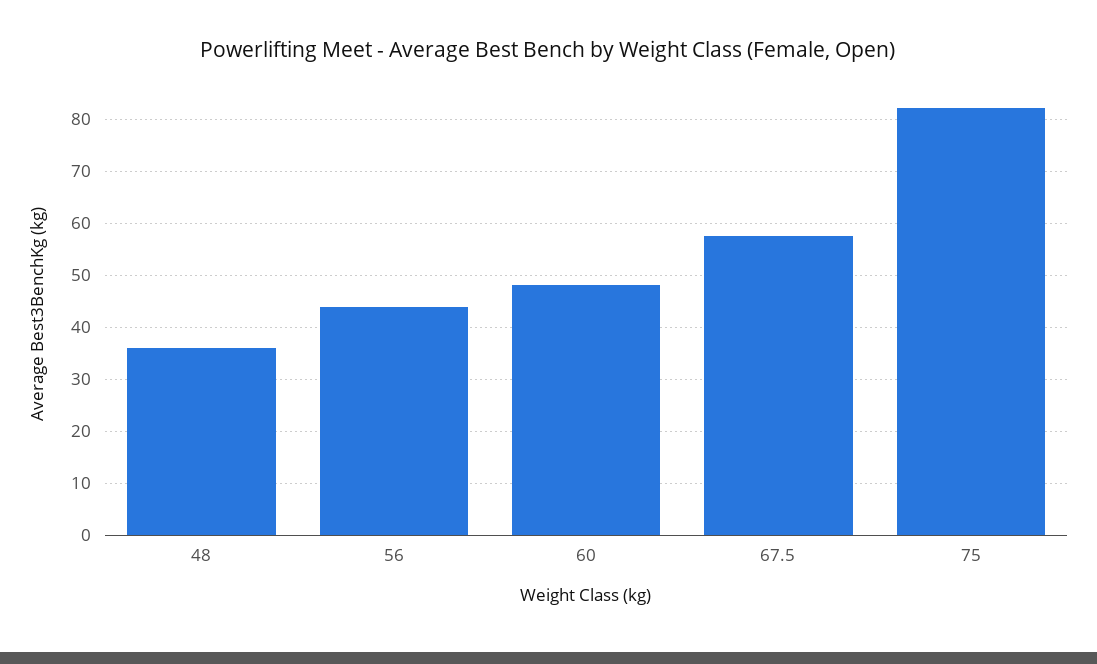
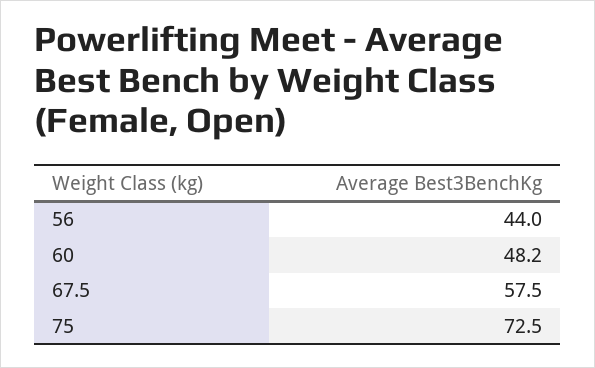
48: 36 -> none
75: 82 -> 72.5

